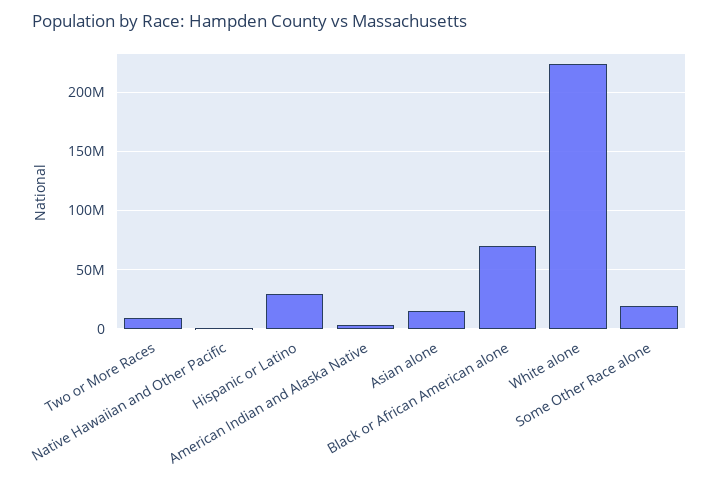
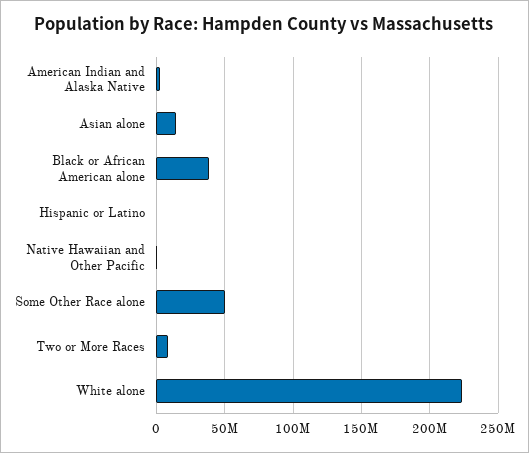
Hispanic or Latino: 30000000 -> 0
Black or African American alone: 70000000 -> 40000000
Some Other Race alone: 20000000 -> 50000000

